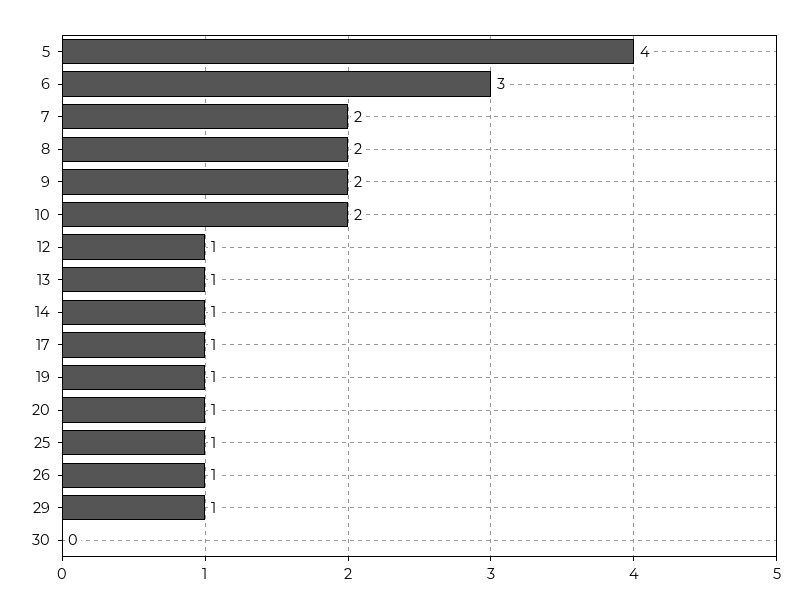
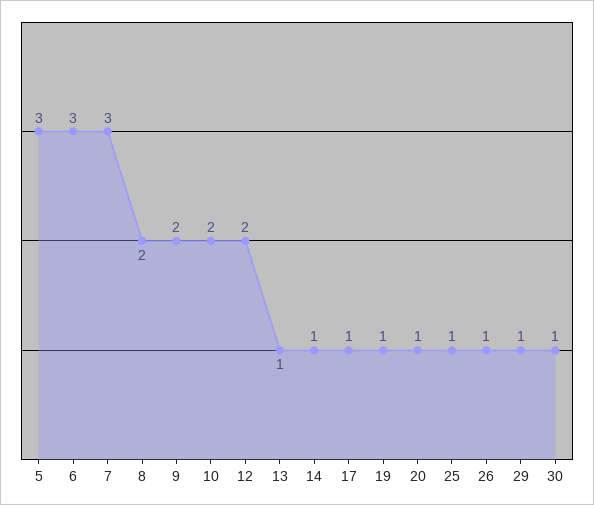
5: 4 -> 3
7: 2 -> 3
12: 1 -> 2
30: 0 -> 1

